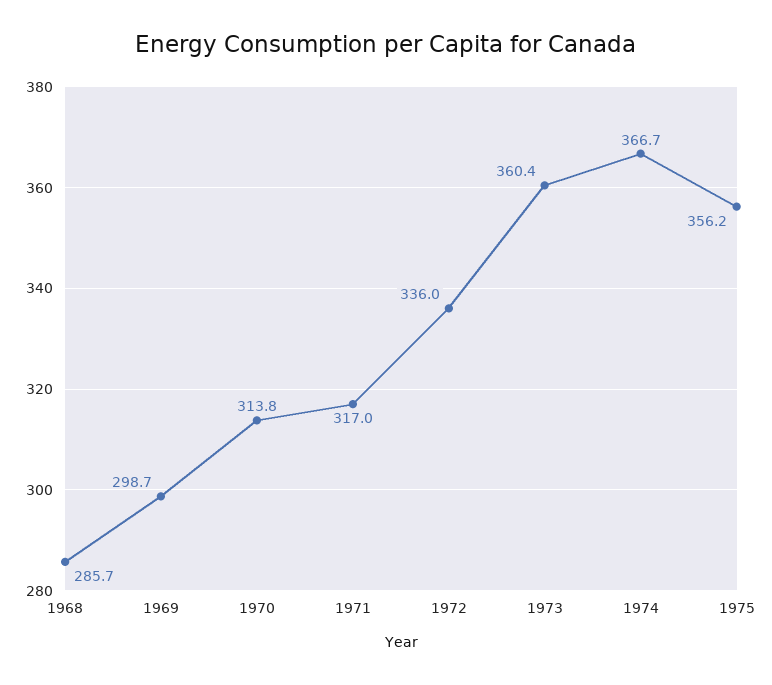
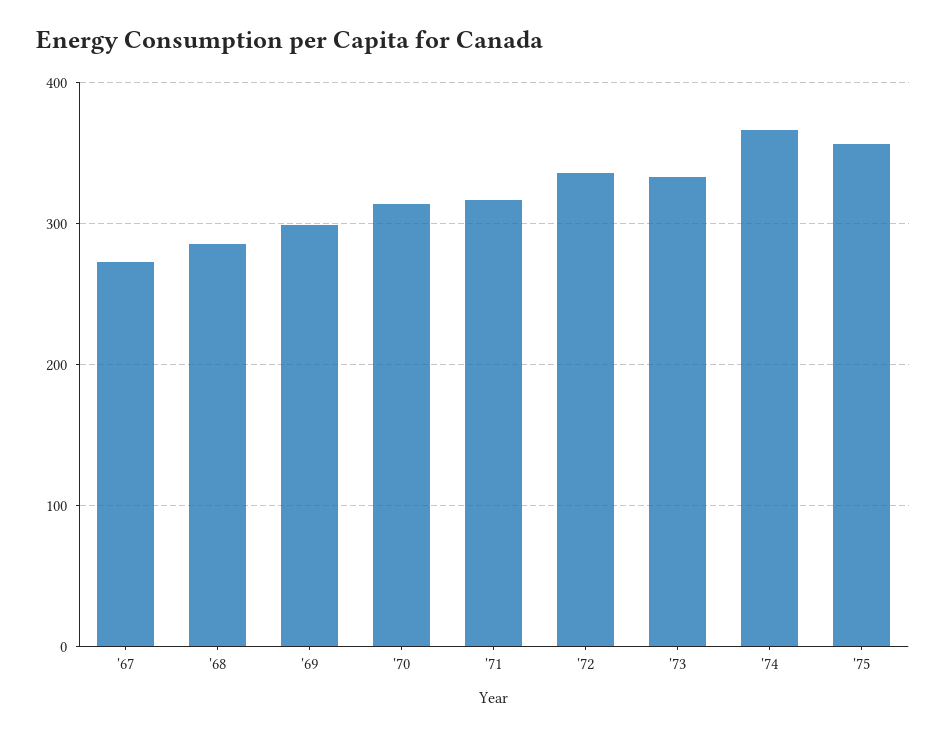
1973: 360.4 -> 330
'67: none -> 270

